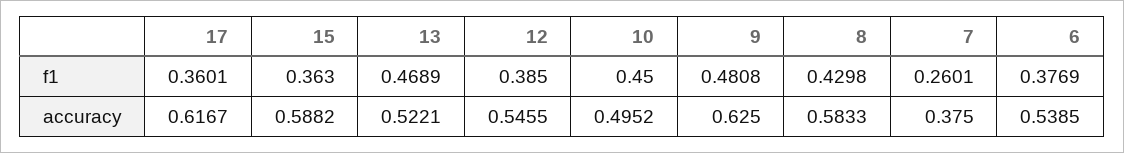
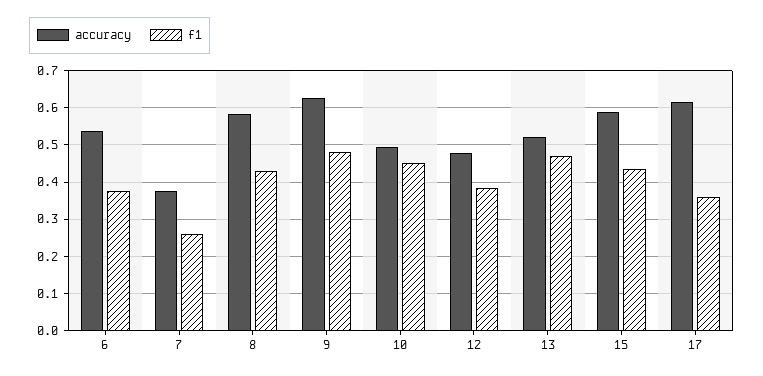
f1, 15: 0.363 -> 0.44
accuracy, 12: 0.5455 -> 0.48

